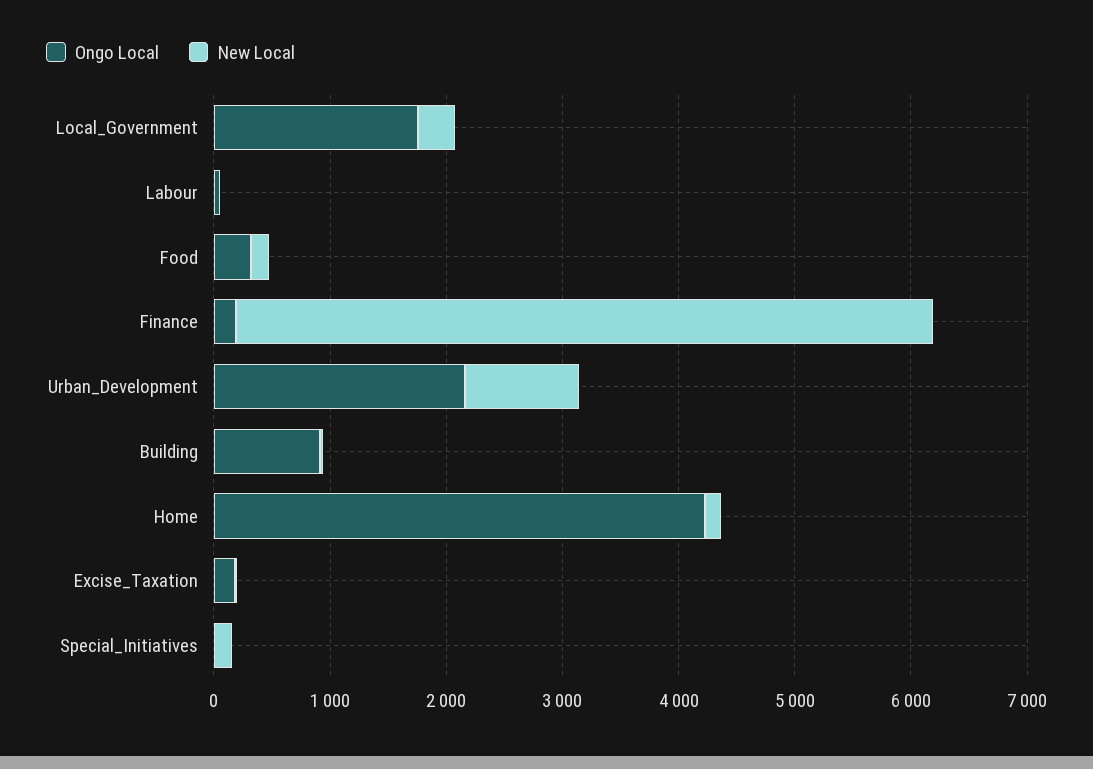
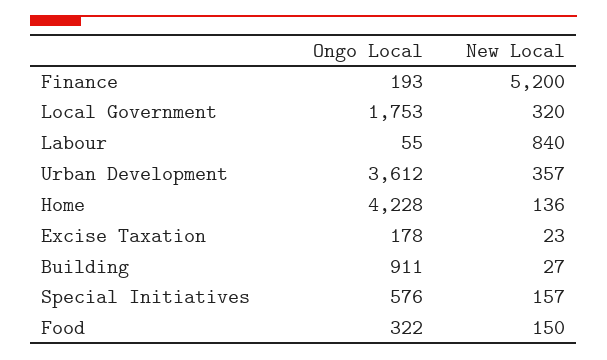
New Local, Labour: 0 -> 840
New Local, Finance: 6000 -> 5200
Ongo Local, Urban_Development: 2200 -> 3612
New Local, Urban_Development: 1000 -> 357
Ongo Local, Special_Initiatives: 0 -> 576

